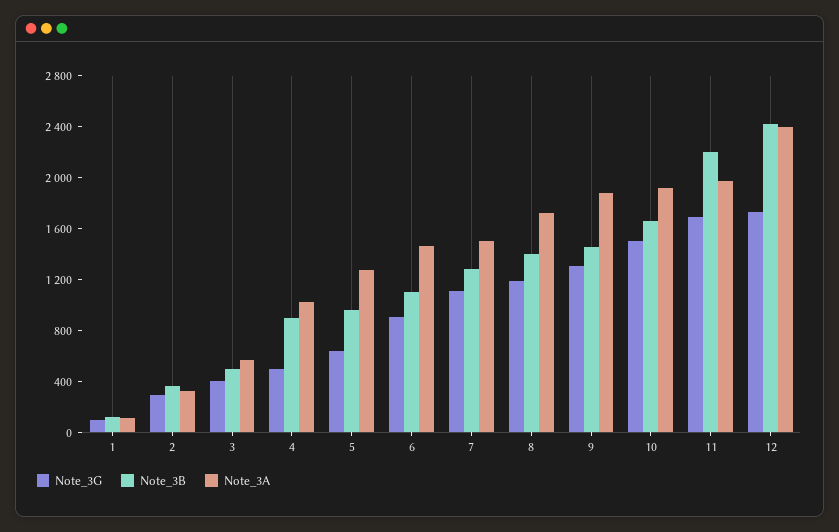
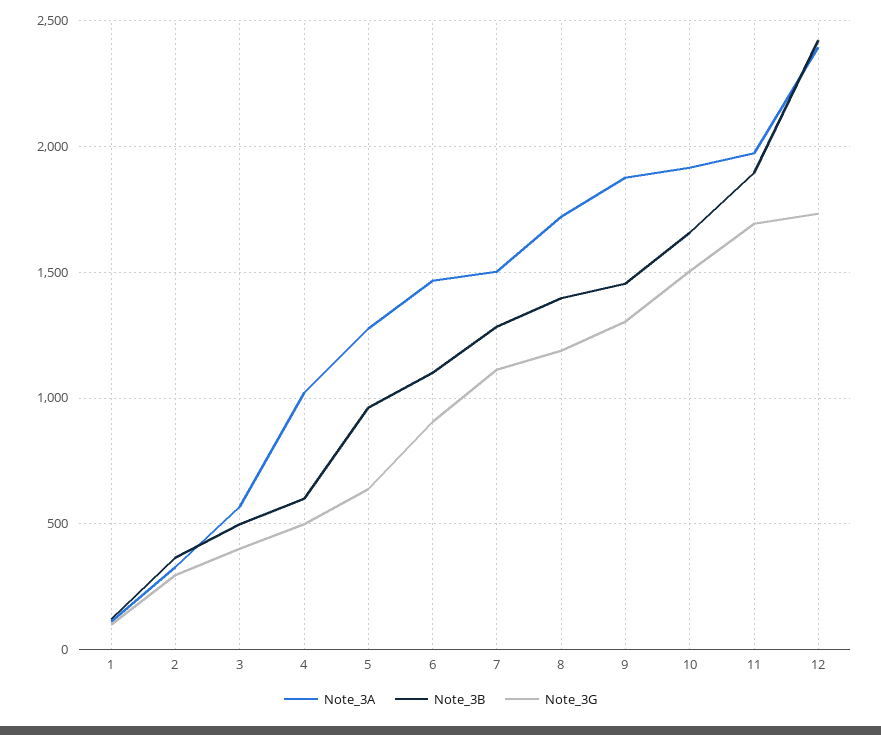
Note_3B, 4: 900 -> 600
Note_3B, 11: 2200 -> 1900

